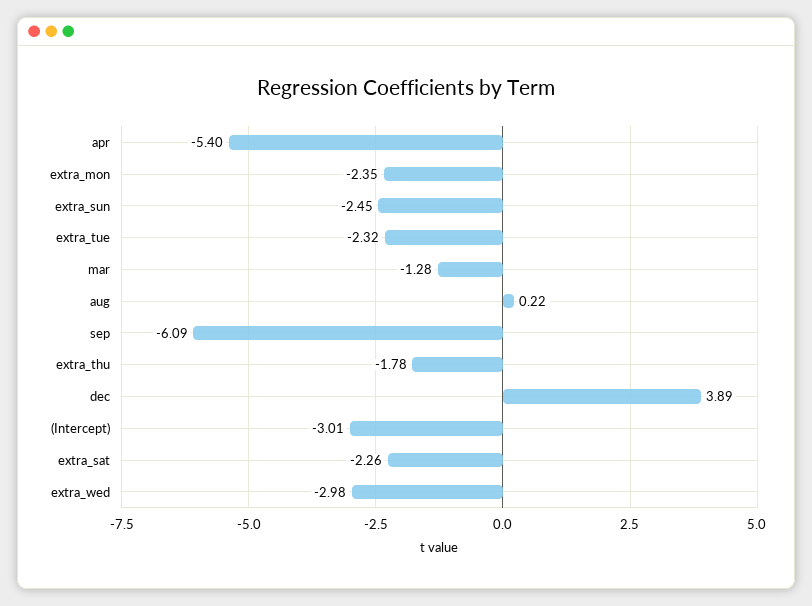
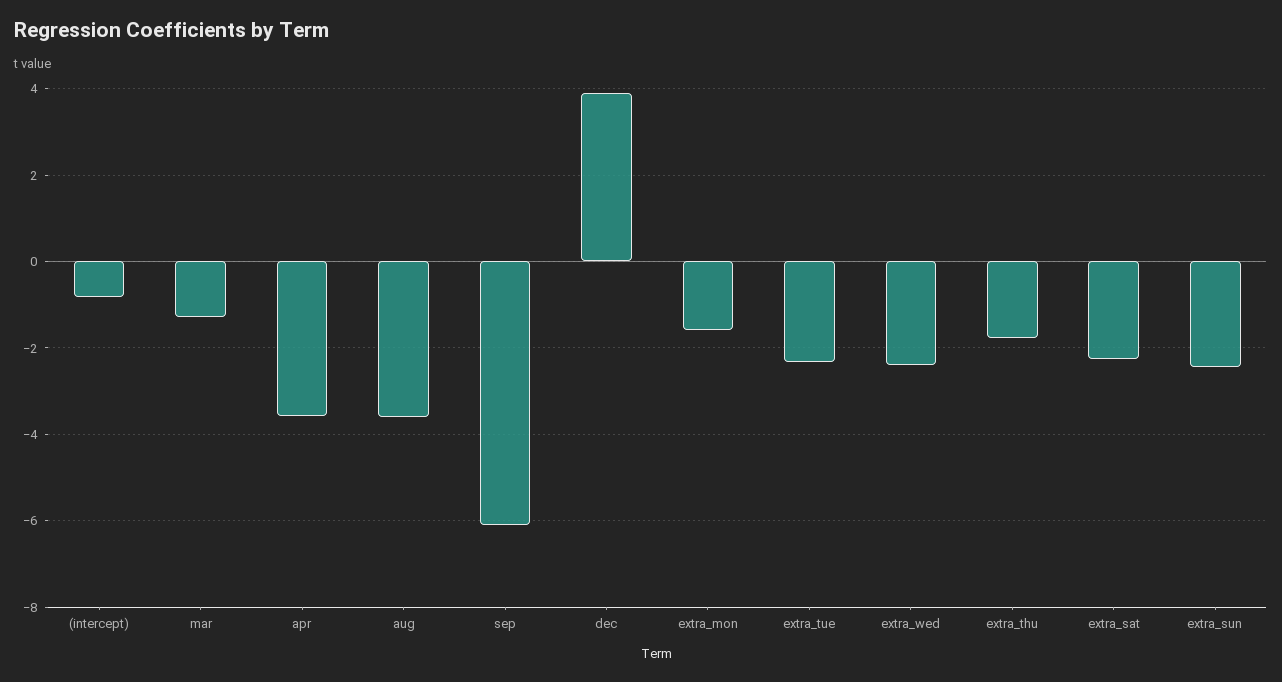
apr: -5.4 -> -3.6
extra_mon: -2.35 -> -1.6
aug: 0.22 -> -3.6
(Intercept): -3.01 -> -0.8
extra_wed: -2.98 -> -2.4

